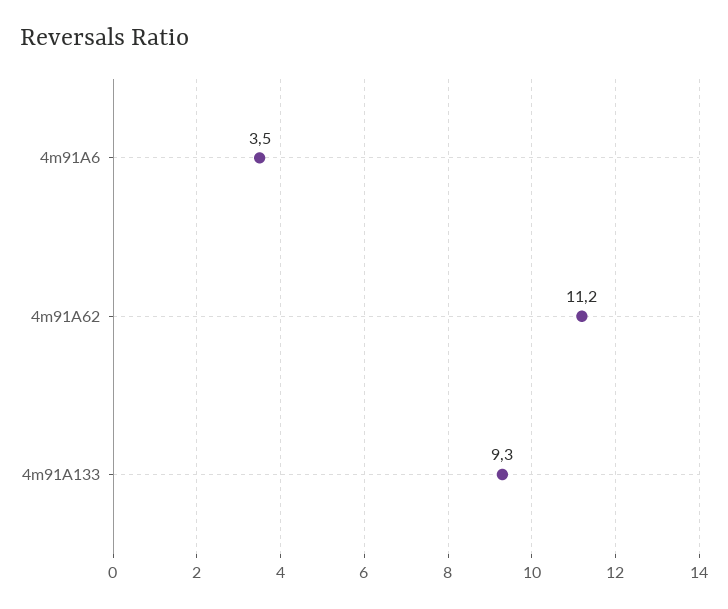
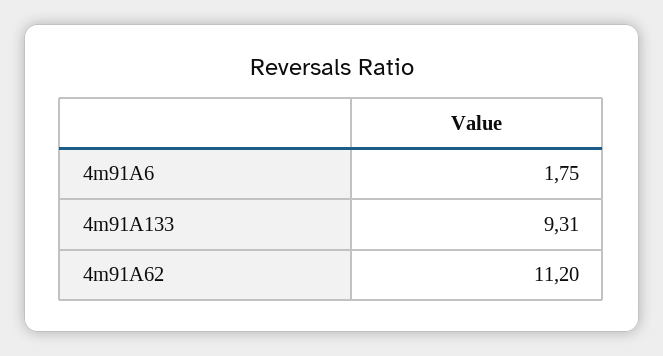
4m91A6: 3.5 -> 1.75

